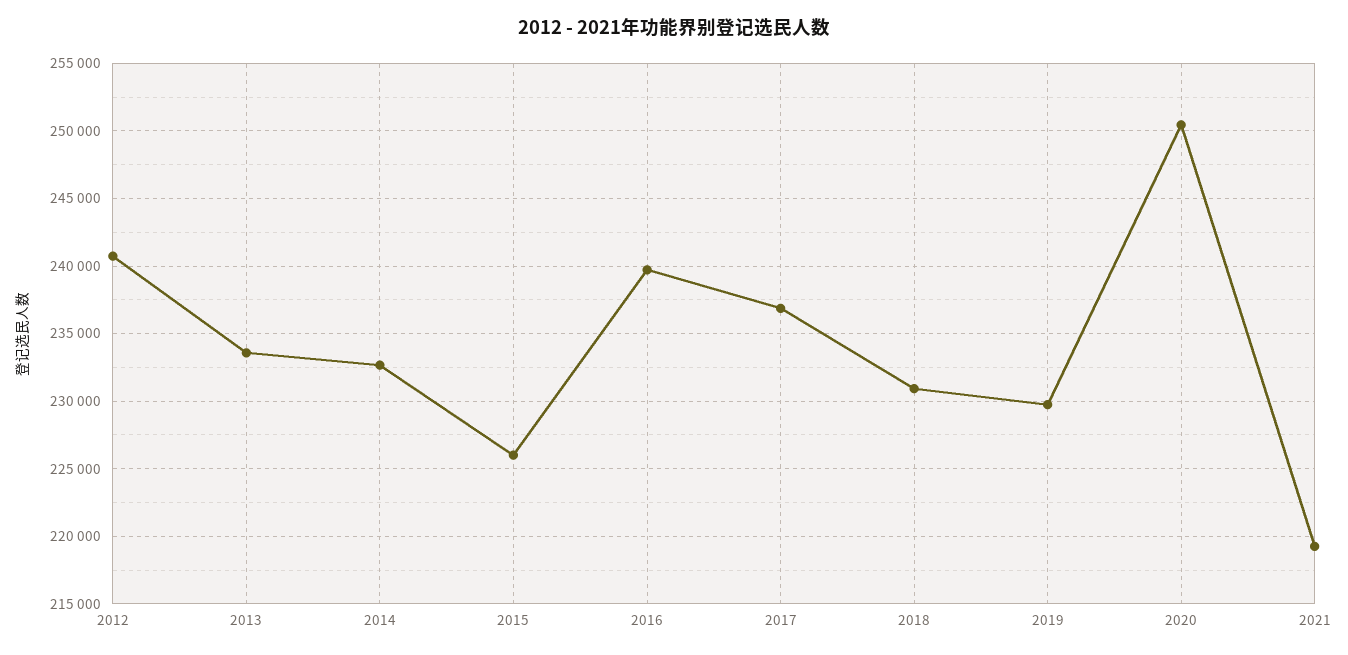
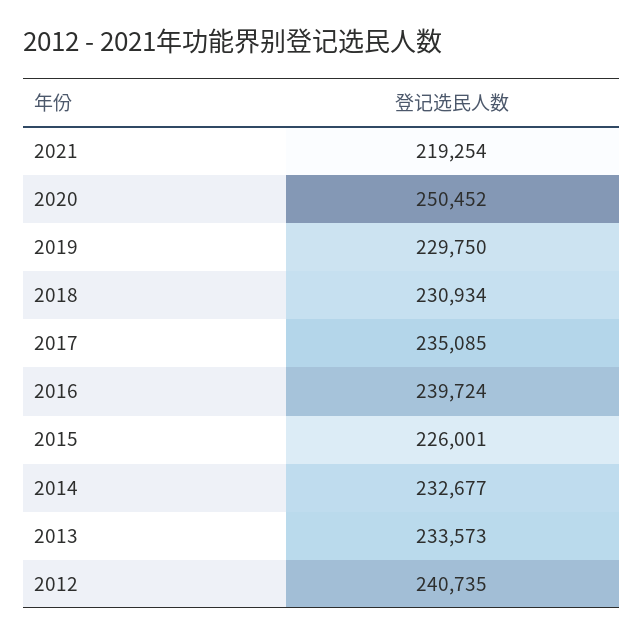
2017: 237000 -> 235085

